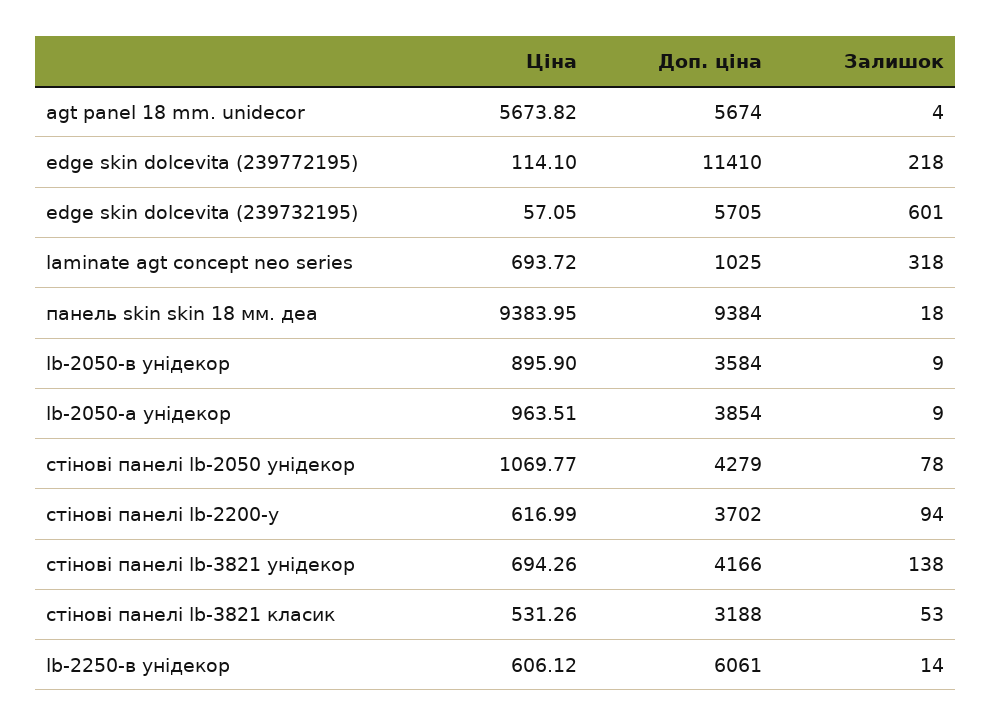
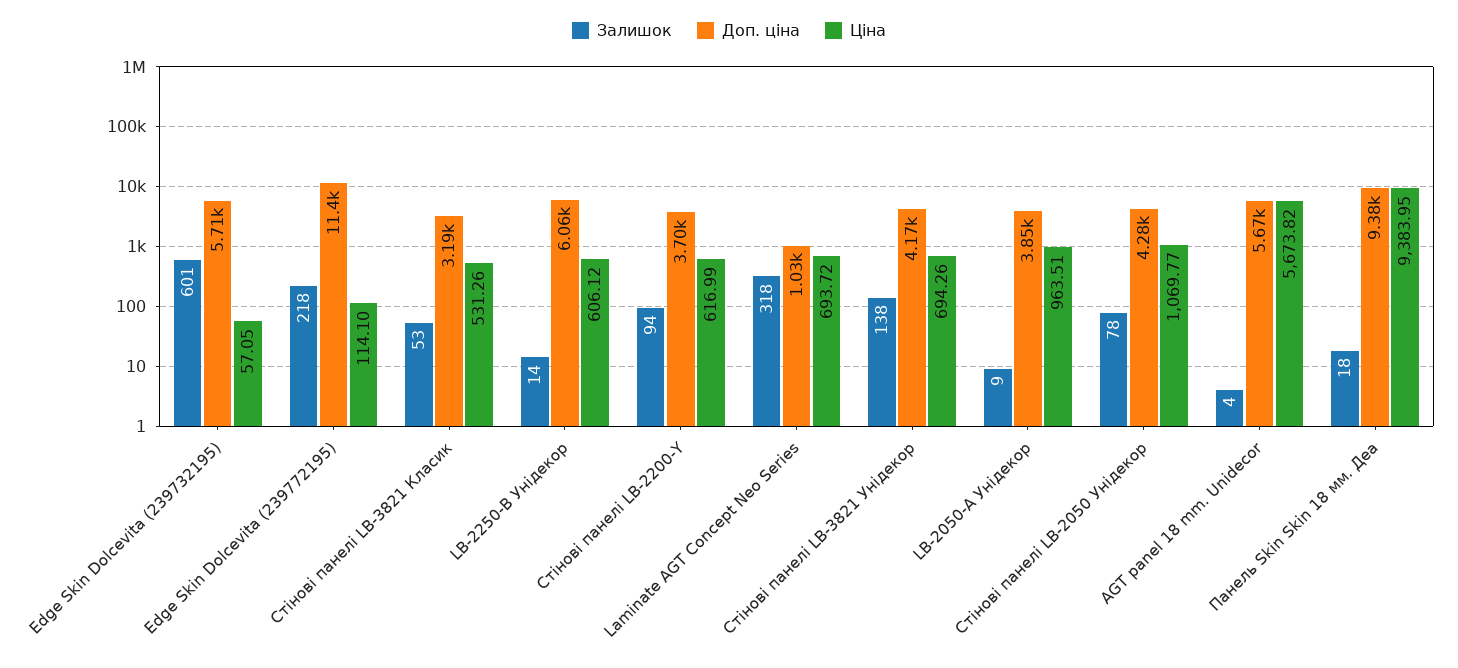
Ціна, lb-2050-в унідекор: 895.9 -> none
Доп. ціна, lb-2050-в унідекор: 3584 -> none
Залишок, lb-2050-в унідекор: 9 -> none

